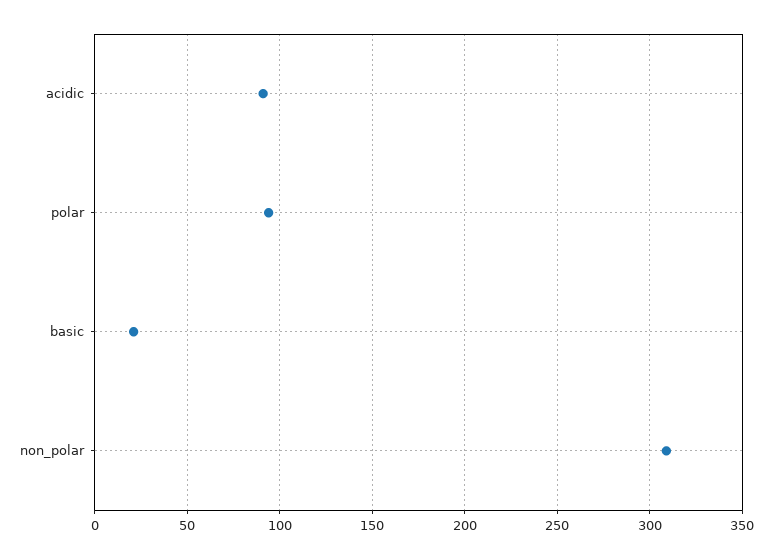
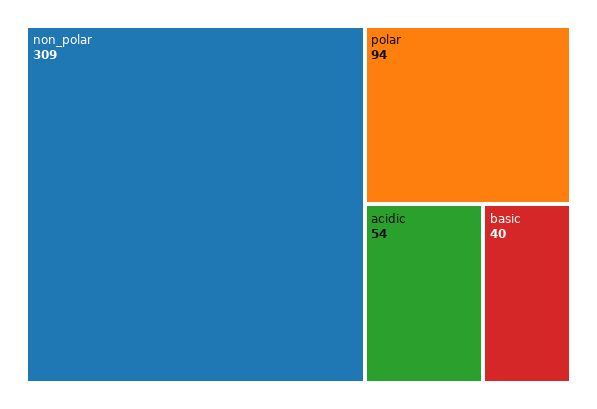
acidic: 90 -> 54
basic: 20 -> 40

